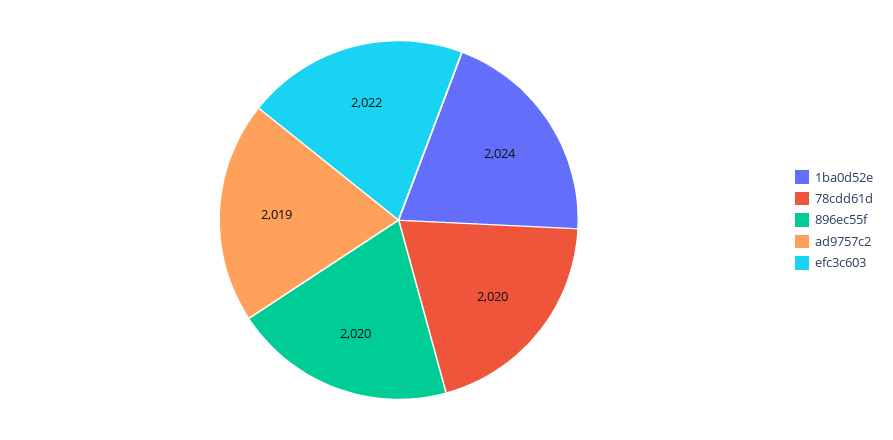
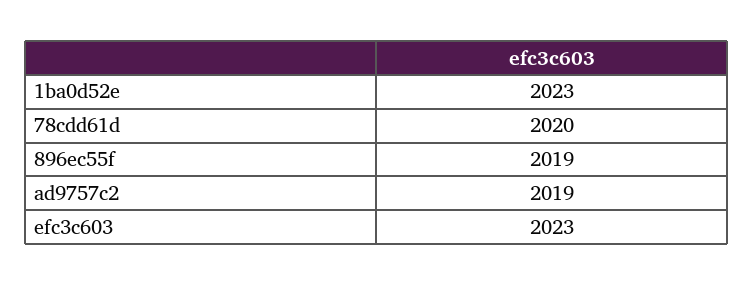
1ba0d52e: 2024 -> 2023
896ec55f: 2020 -> 2019
efc3c603: 2022 -> 2023

